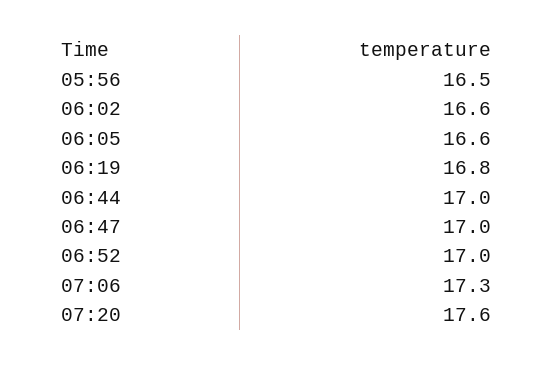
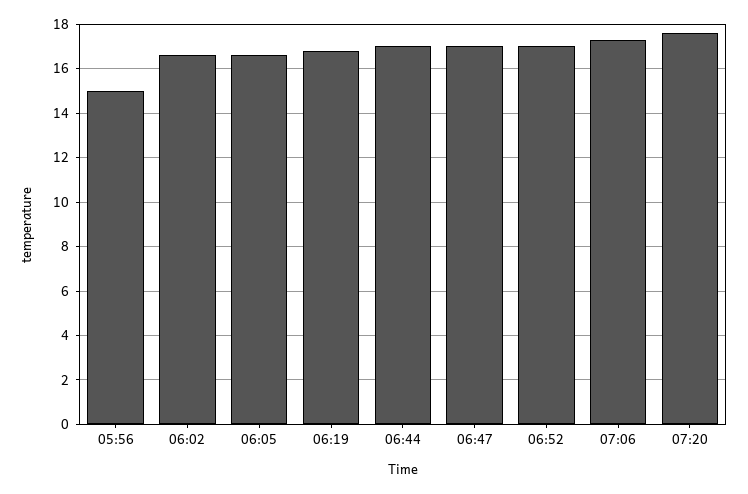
05:56: 16.5 -> 15

